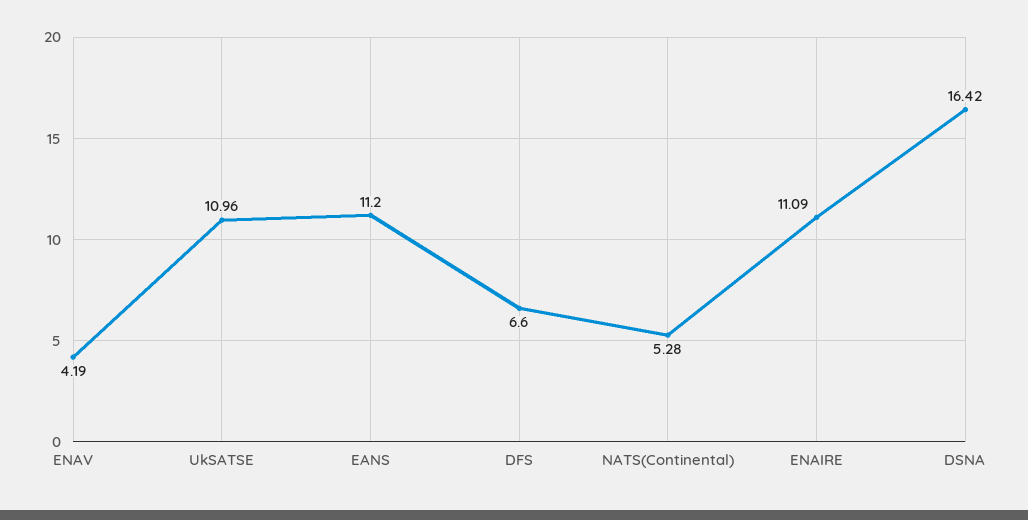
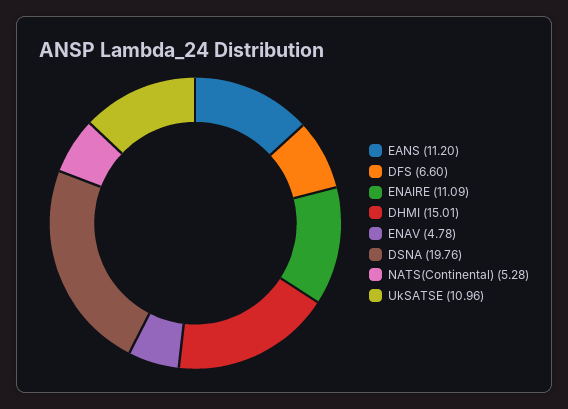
ENAV: 4.19 -> 4.78
DSNA: 16.42 -> 19.76
DHMI: none -> 15.01

